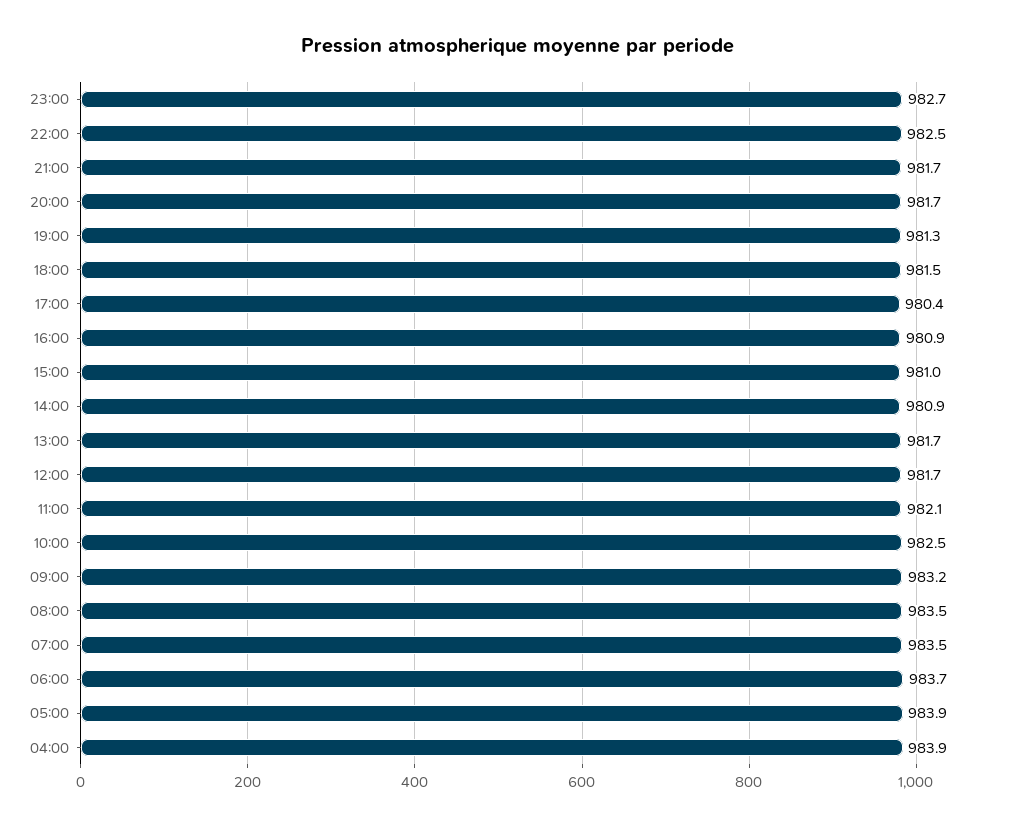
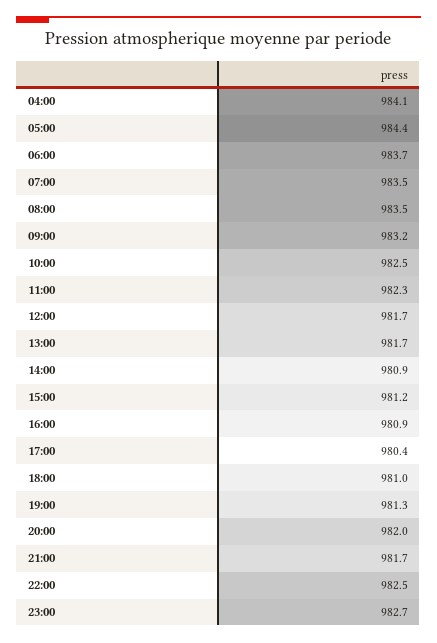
20:00: 981.7 -> 982
18:00: 981.5 -> 981
15:00: 981 -> 981.2
11:00: 982.1 -> 982.3
05:00: 983.9 -> 984.4
04:00: 983.9 -> 984.1

